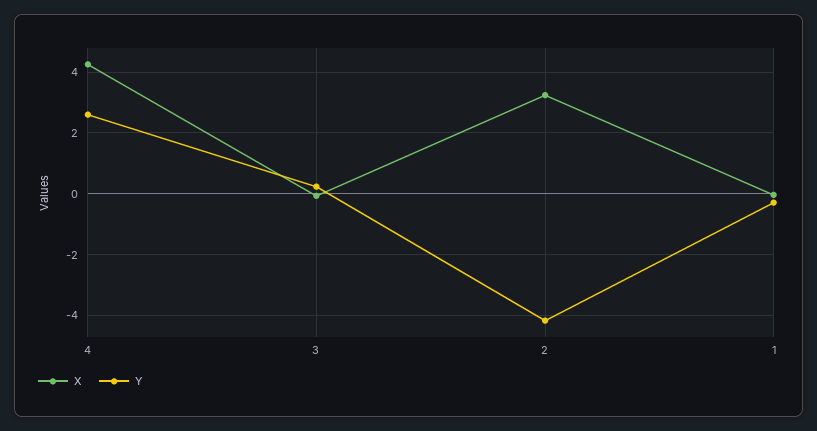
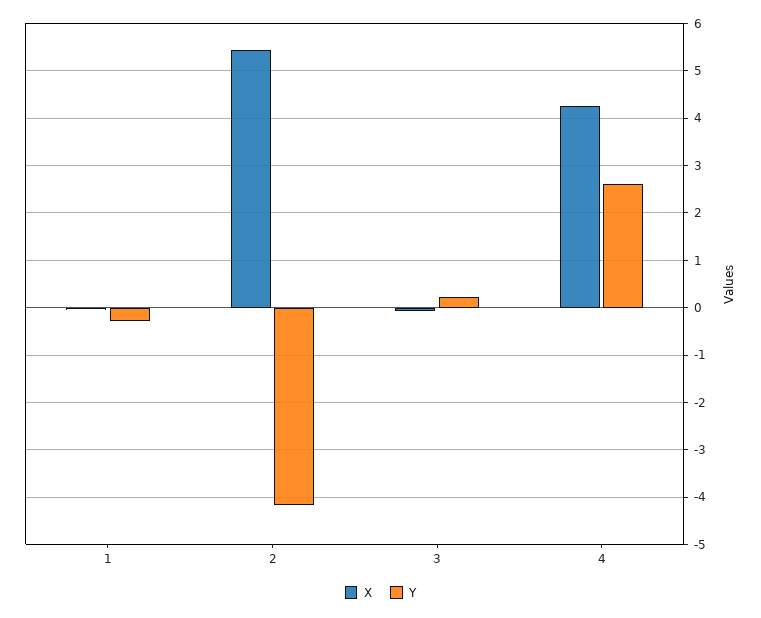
X, 2: 3.2 -> 5.4

